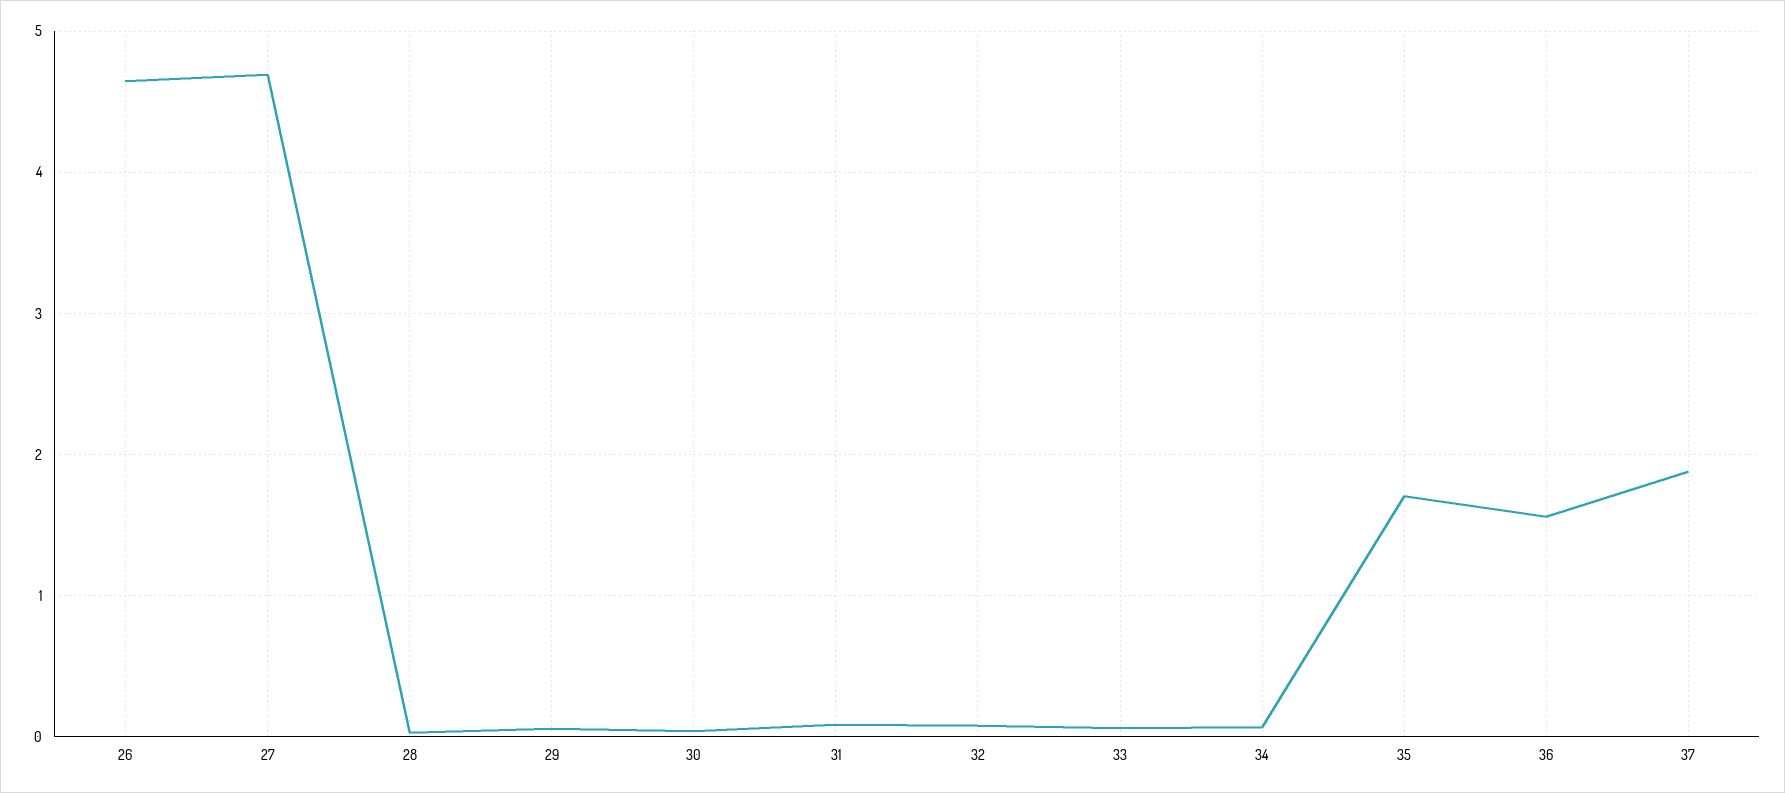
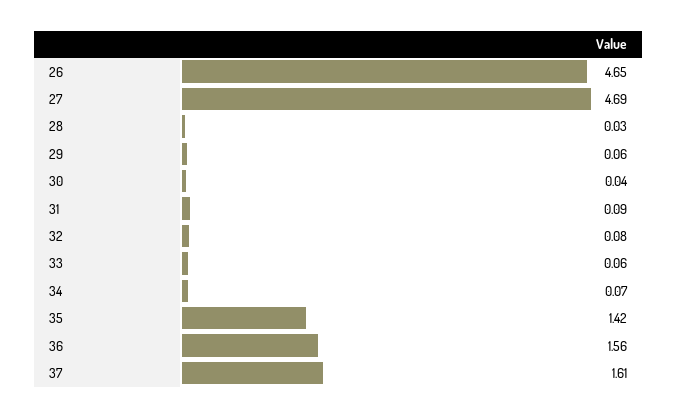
35: 1.7 -> 1.42
37: 1.9 -> 1.61

